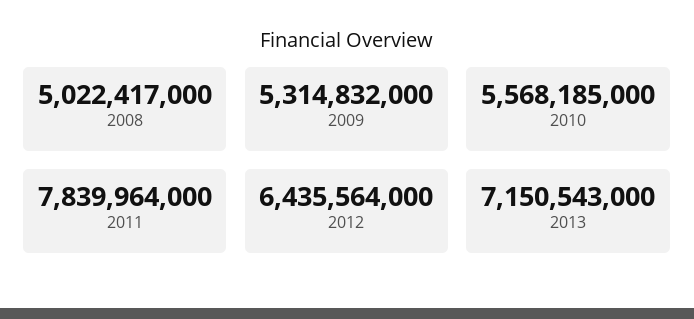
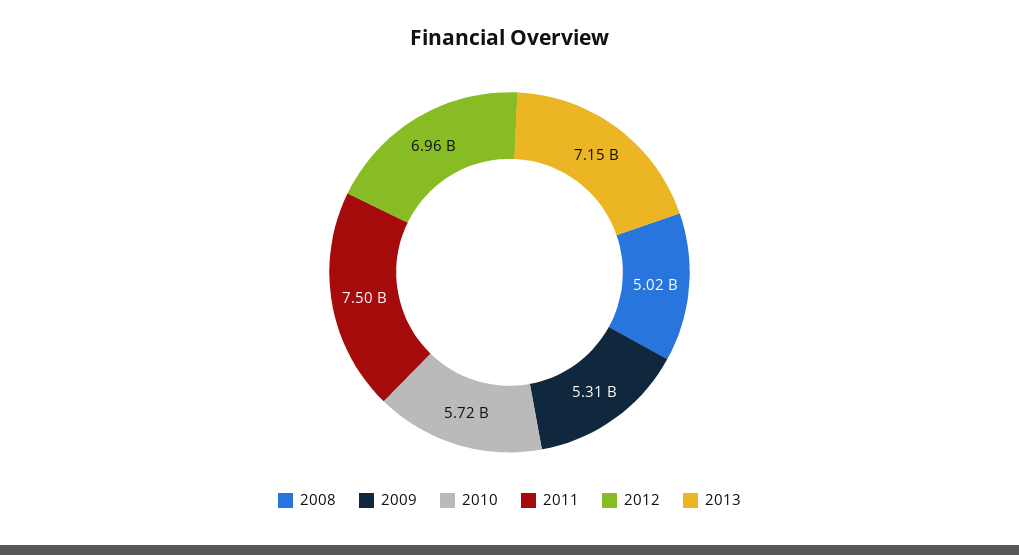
2010: 5568185000 -> 5720000000
2011: 7839964000 -> 7500000000
2012: 6435564000 -> 6960000000

